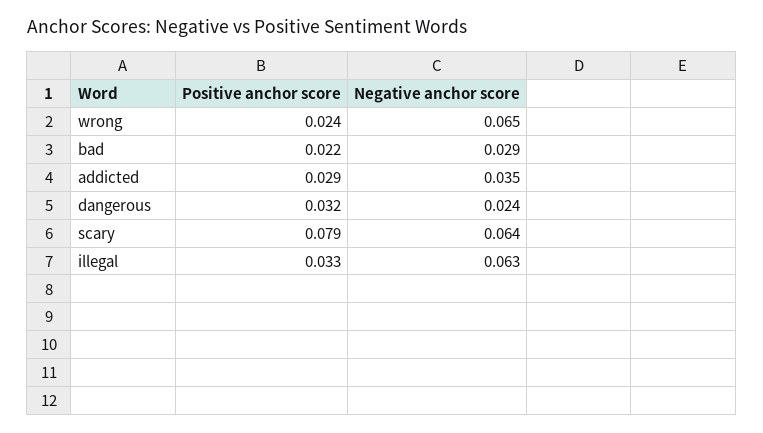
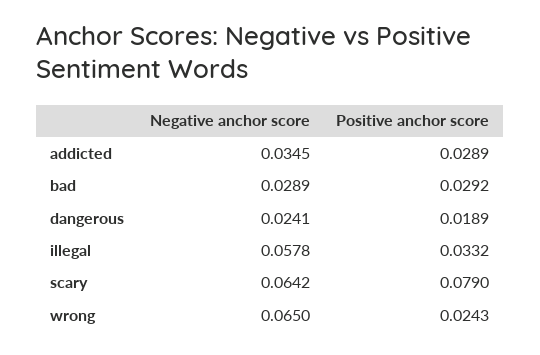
Positive anchor score, bad: 0.022 -> 0.0292
Positive anchor score, dangerous: 0.032 -> 0.0189
Negative anchor score, illegal: 0.063 -> 0.0578

